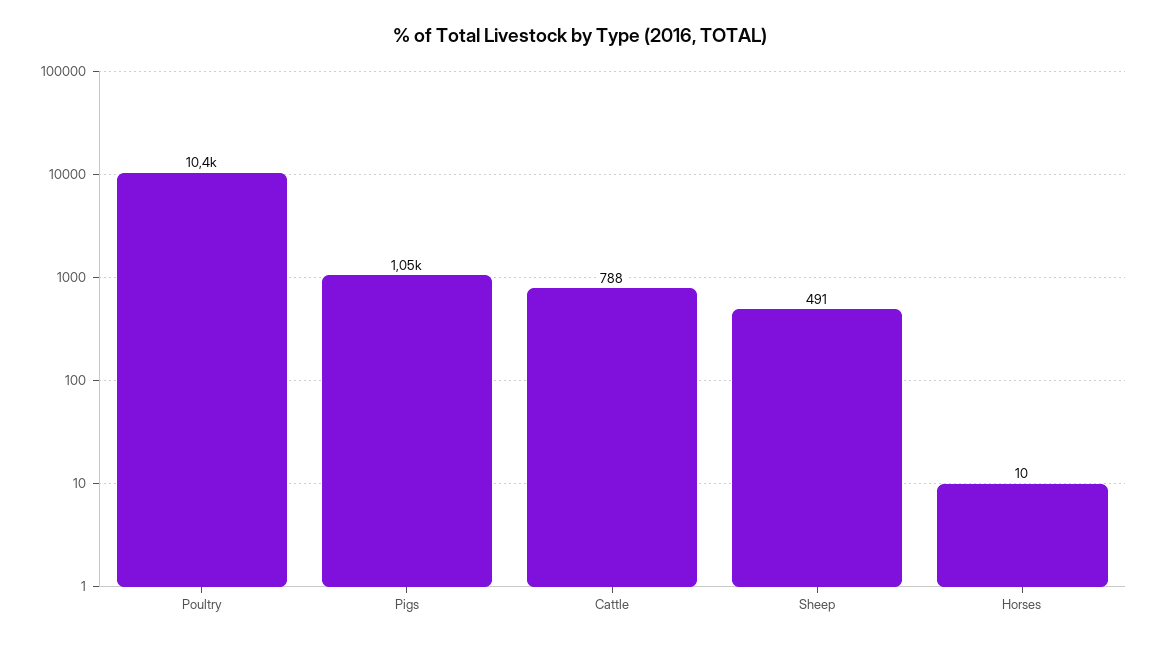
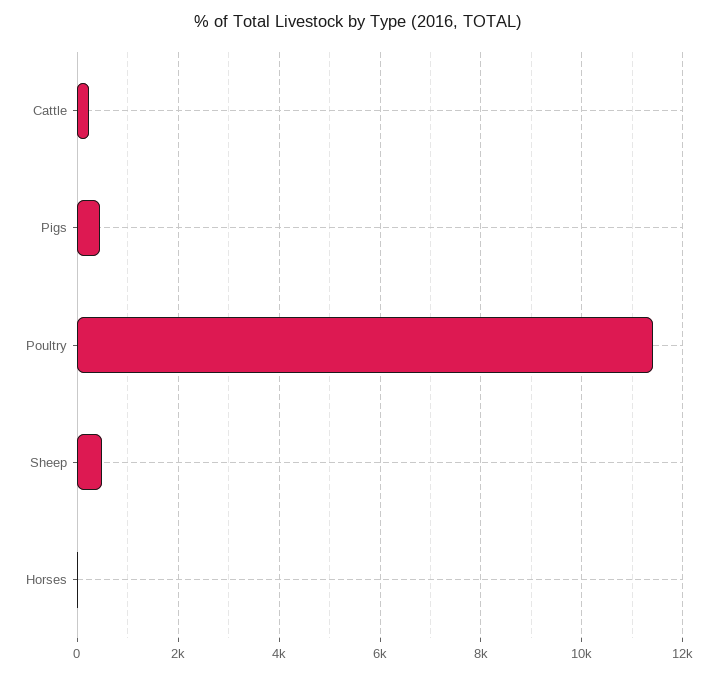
Poultry: 10400 -> 11400
Pigs: 1050 -> 400
Cattle: 788 -> 200

